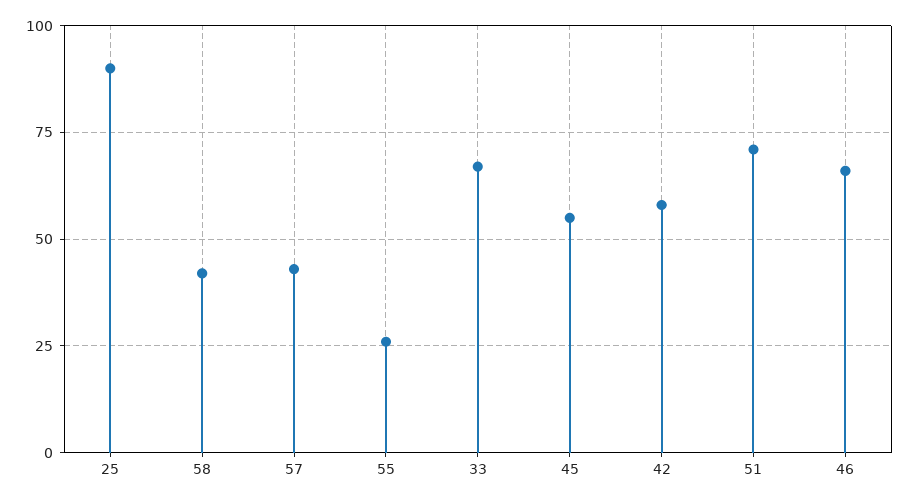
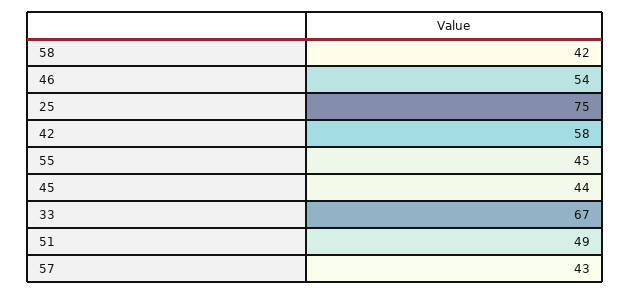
25: 90 -> 75
55: 25 -> 45
45: 55 -> 44
51: 70 -> 49
46: 65 -> 54

